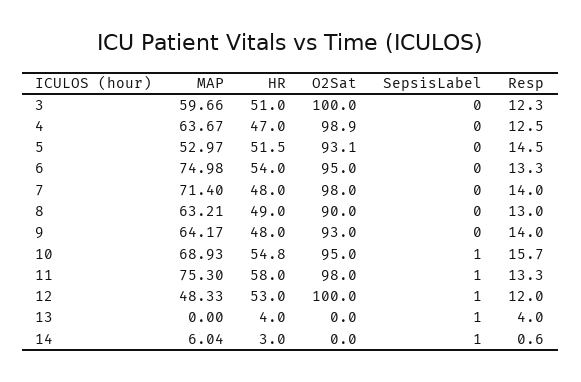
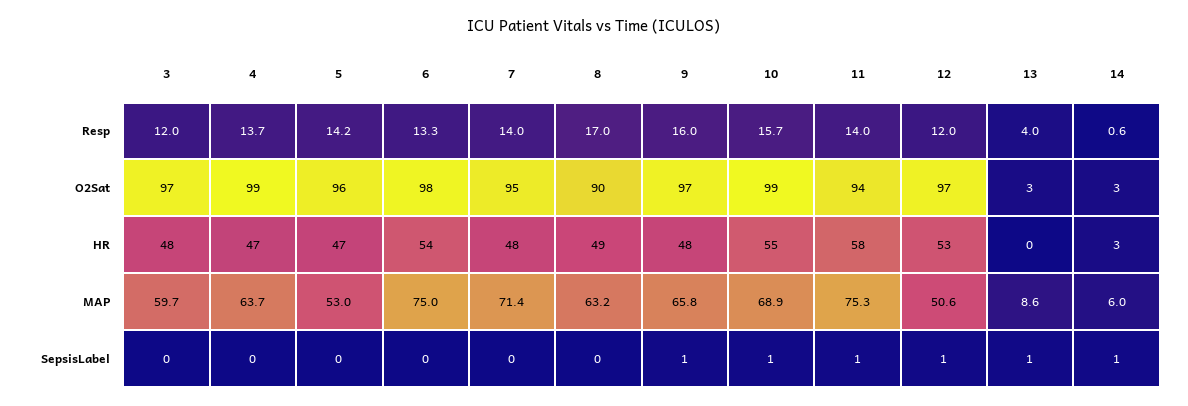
HR, 3: 51 -> 48
O2Sat, 3: 100 -> 97
Resp, 3: 12.3 -> 12
Resp, 4: 12.5 -> 13.7
HR, 5: 51.5 -> 47
O2Sat, 5: 93.1 -> 96
Resp, 5: 14.5 -> 14.2
O2Sat, 6: 95 -> 98
O2Sat, 7: 98 -> 95
Resp, 8: 13 -> 17
MAP, 9: 64.17 -> 65.8
O2Sat, 9: 93 -> 97
SepsisLabel, 9: 0 -> 1
Resp, 9: 14 -> 16
O2Sat, 10: 95 -> 99
O2Sat, 11: 98 -> 94
Resp, 11: 13.3 -> 14
MAP, 12: 48.33 -> 50.6
O2Sat, 12: 100 -> 97
MAP, 13: 0 -> 8.6
HR, 13: 4 -> 0
O2Sat, 13: 0 -> 3
O2Sat, 14: 0 -> 3

